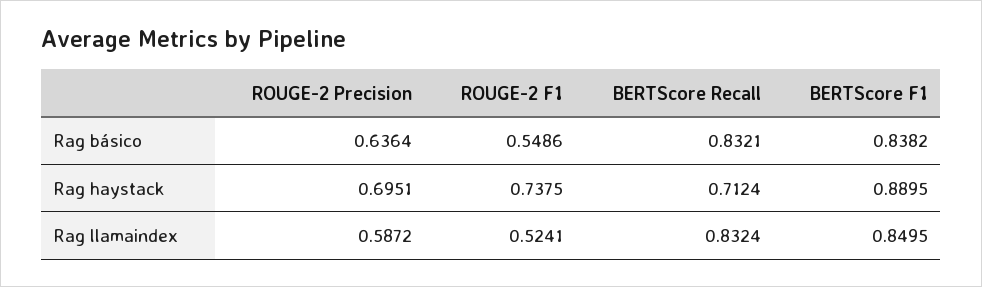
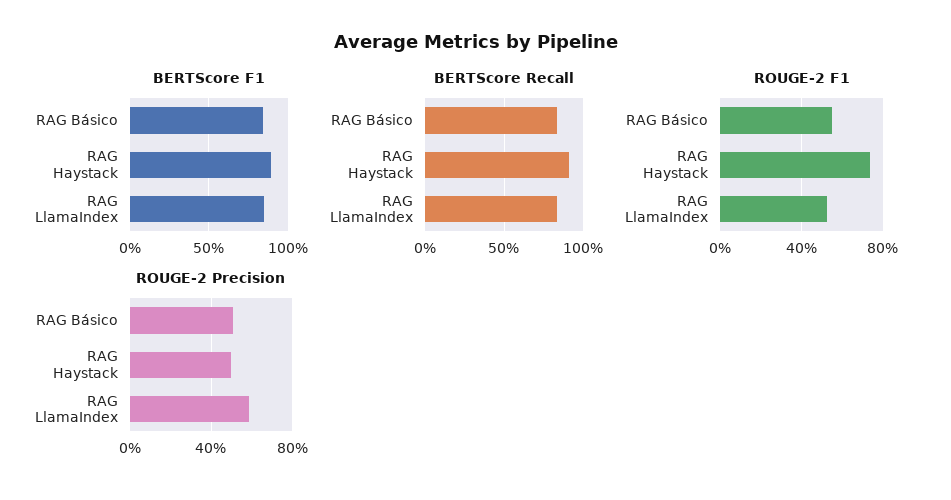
ROUGE-2 Precision, Rag básico: 0.6364 -> 0.5
ROUGE-2 Precision, Rag haystack: 0.6951 -> 0.5
BERTScore Recall, Rag haystack: 0.7124 -> 0.9

